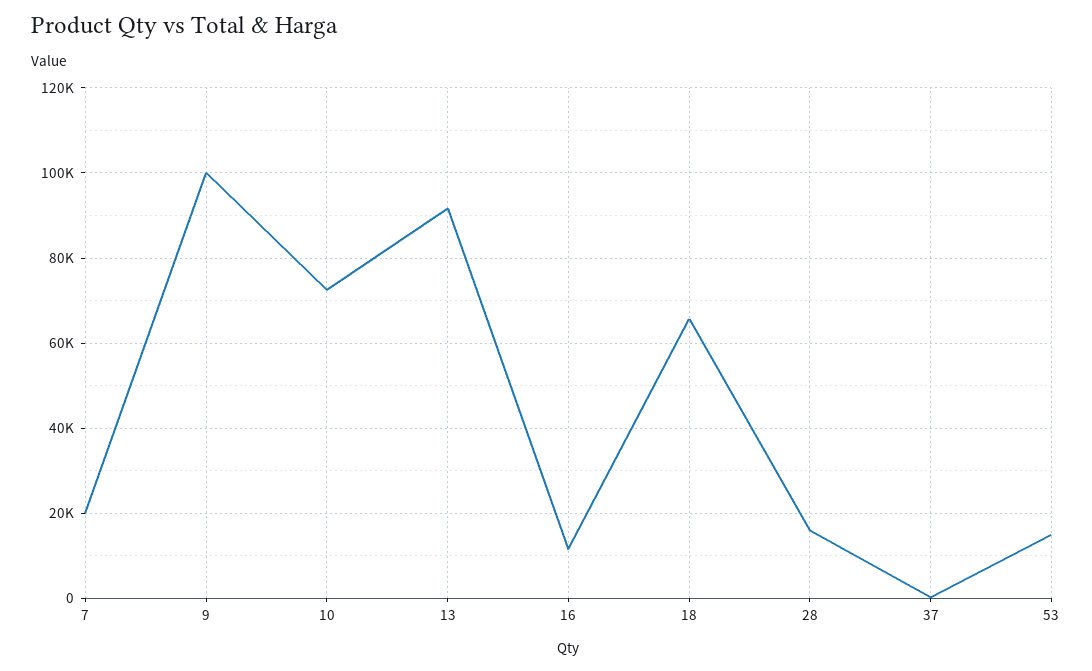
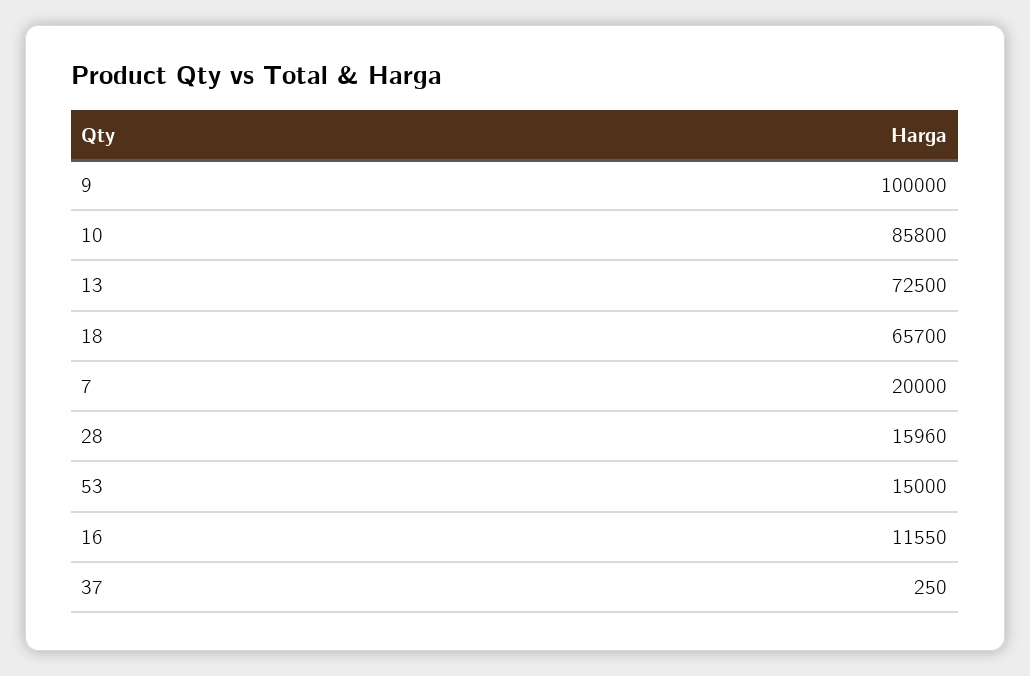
10: 72000 -> 85800
13: 92000 -> 72500

